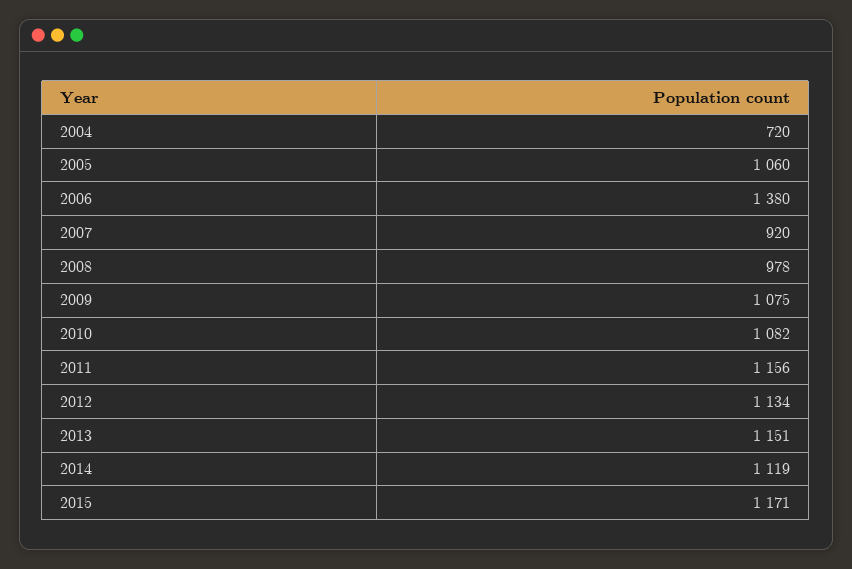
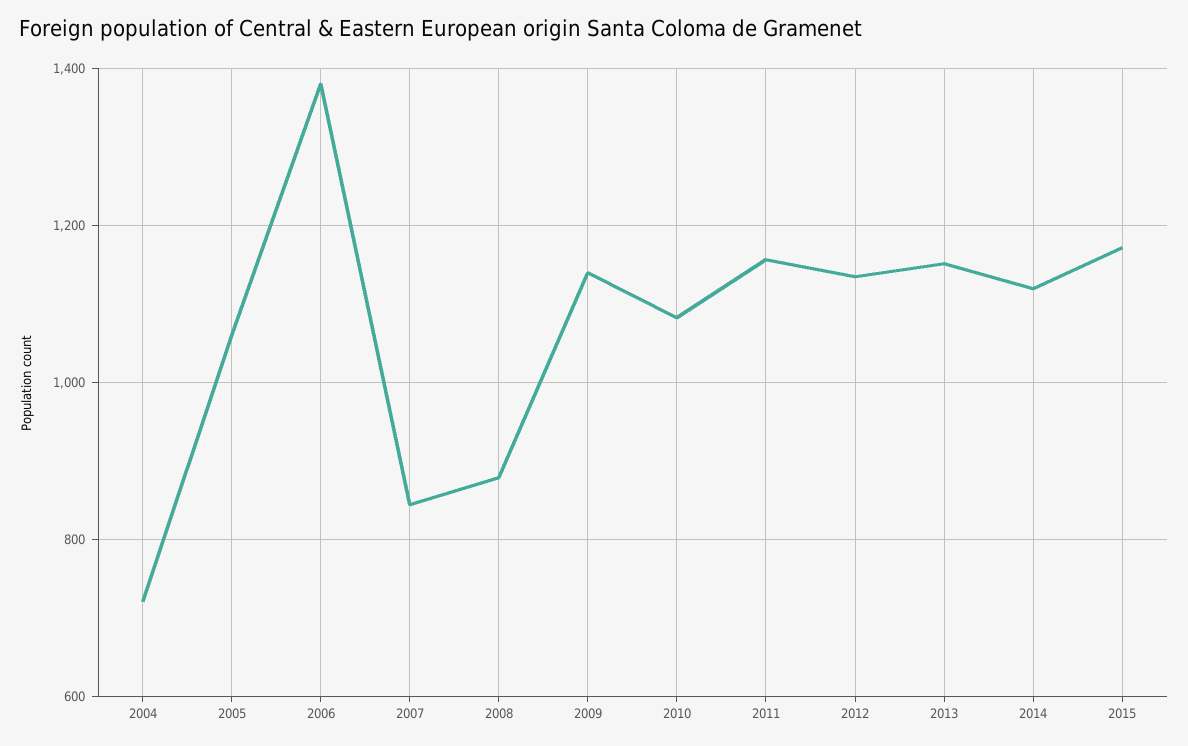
2007: 920 -> 840
2008: 978 -> 880
2009: 1075 -> 1140

